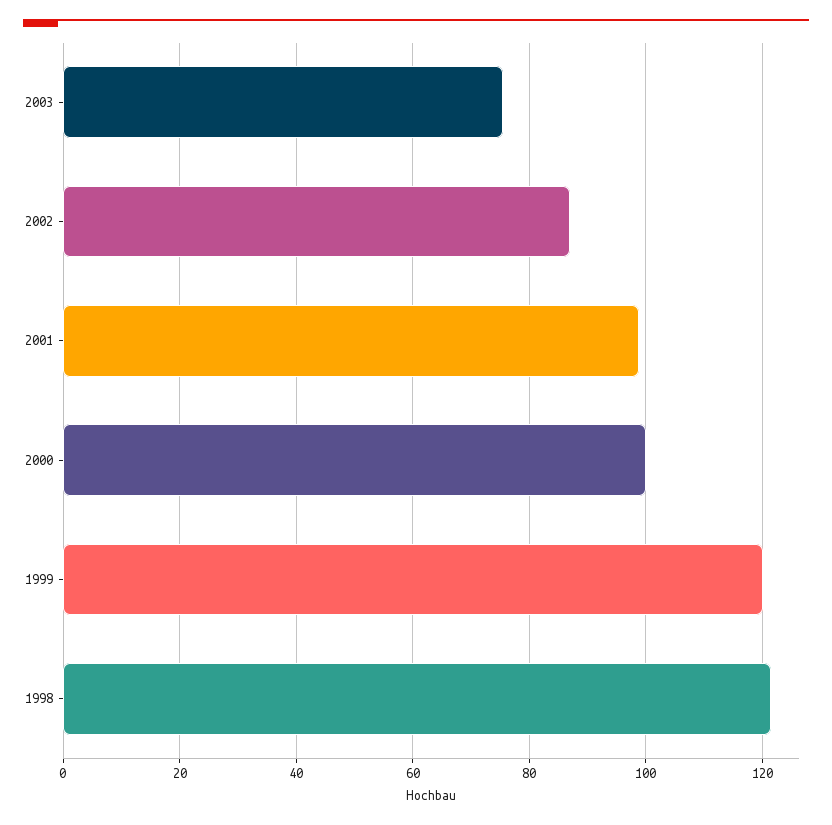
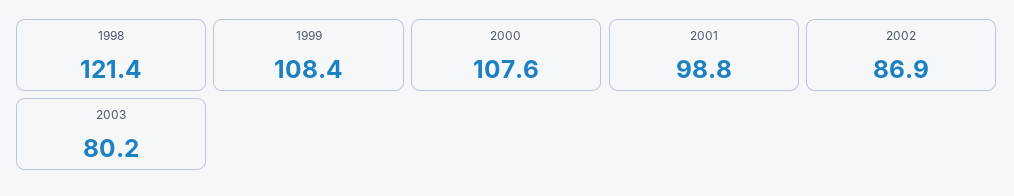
2003: 76 -> 80.2
2000: 100 -> 107.6
1999: 120 -> 108.4

